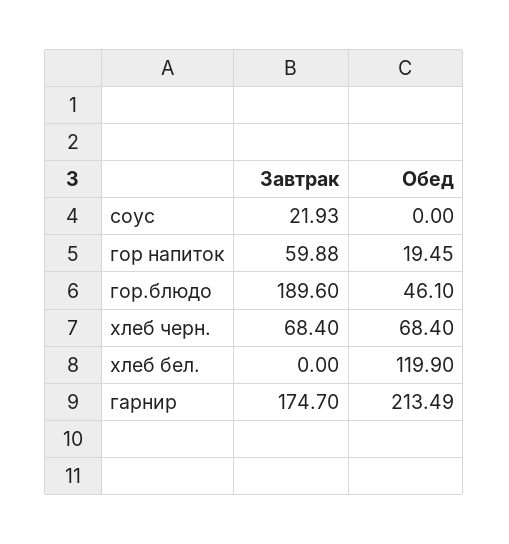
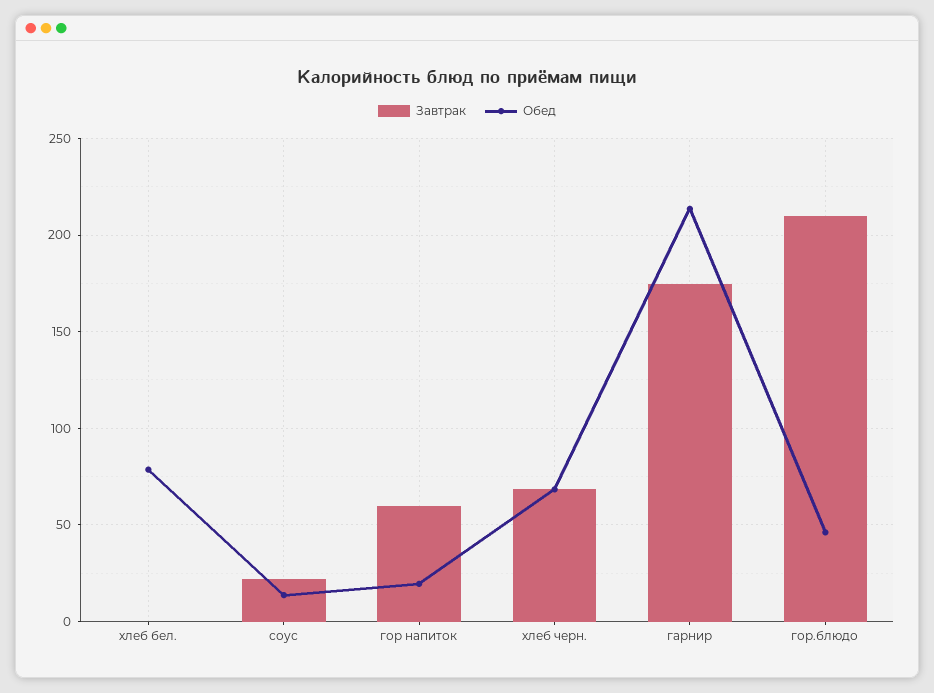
Обед, соус: 0 -> 15
Завтрак, гор.блюдо: 189.6 -> 210
Обед, хлеб бел.: 119.9 -> 80

